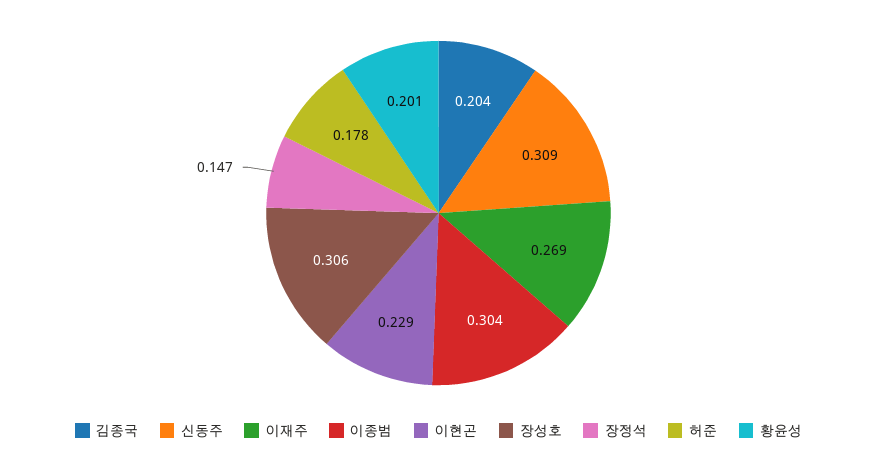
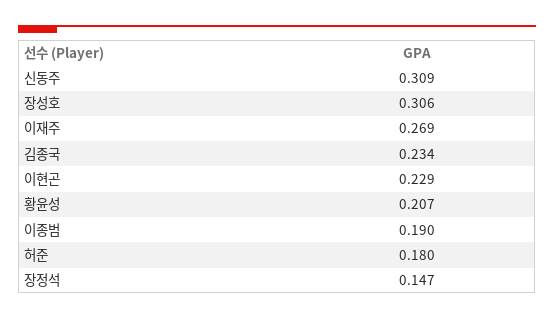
김종국: 0.204 -> 0.234
이종범: 0.304 -> 0.19
허준: 0.178 -> 0.18
황윤성: 0.201 -> 0.207

